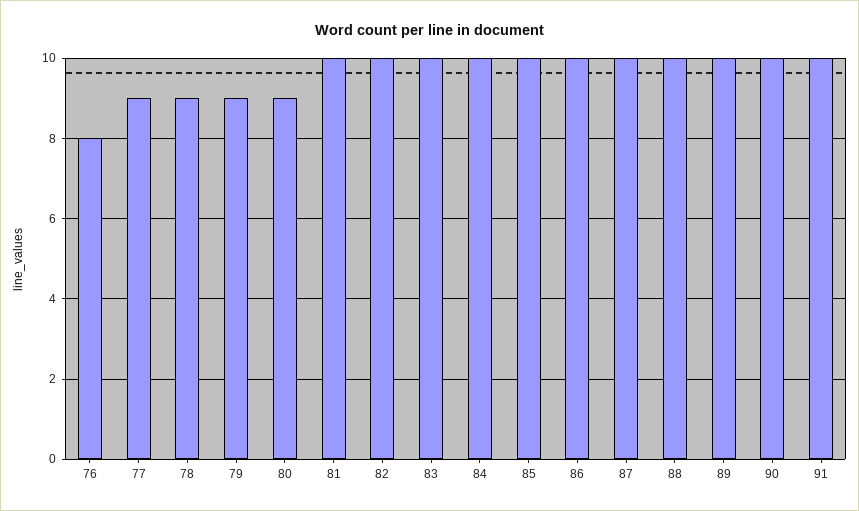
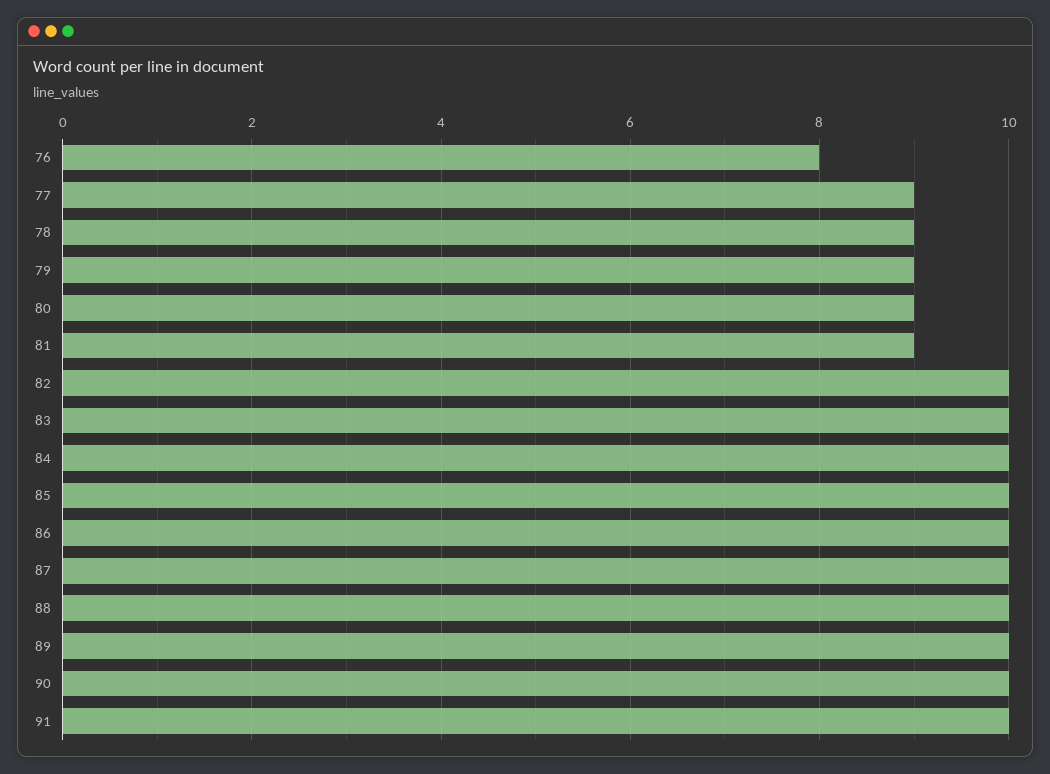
81: 10 -> 9

